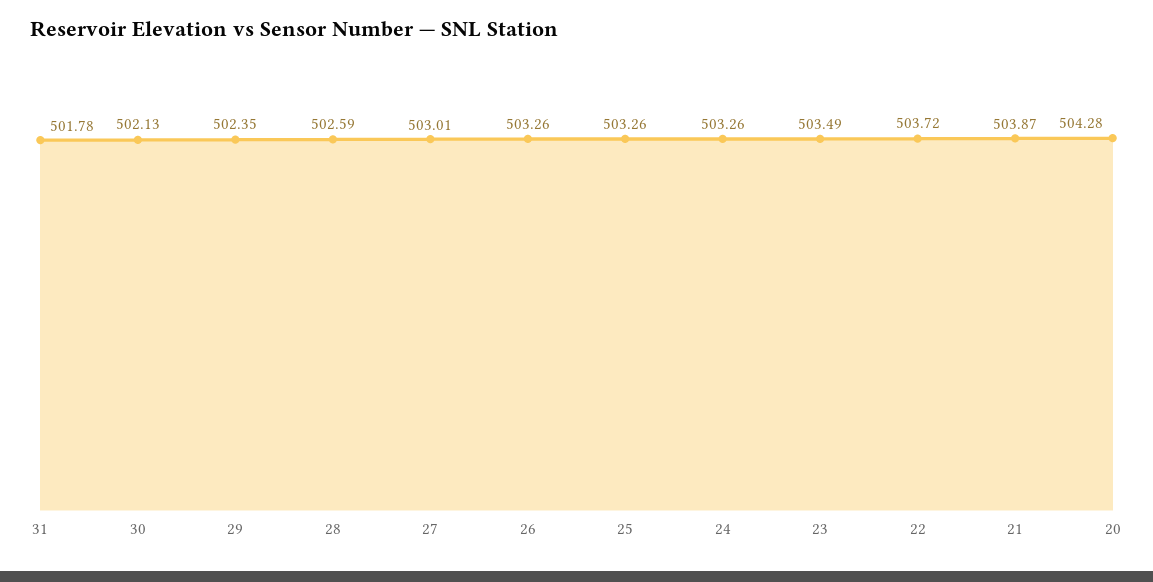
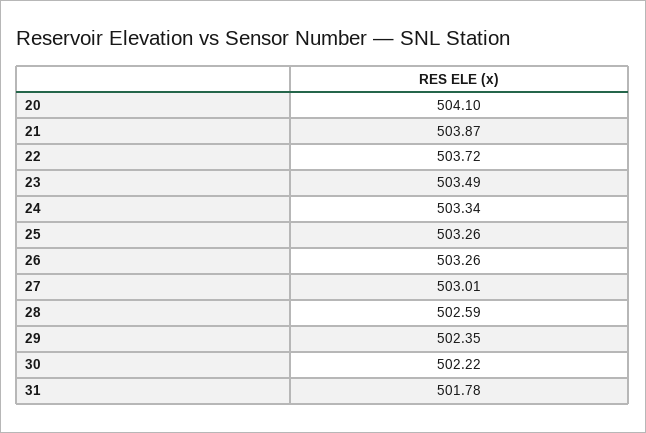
30: 502.13 -> 502.22
24: 503.26 -> 503.34
20: 504.28 -> 504.1

